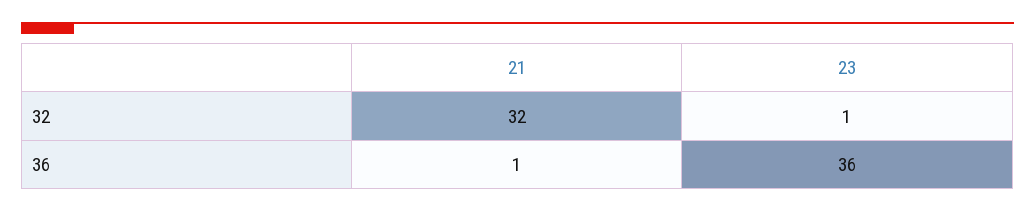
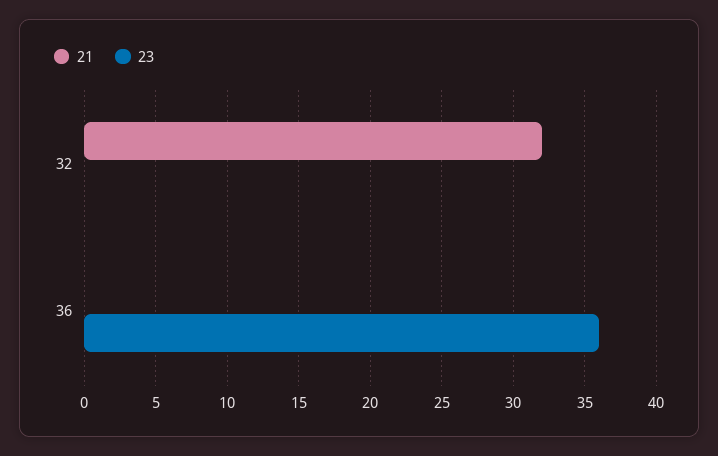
23, 32: 1 -> 0
21, 36: 1 -> 0

